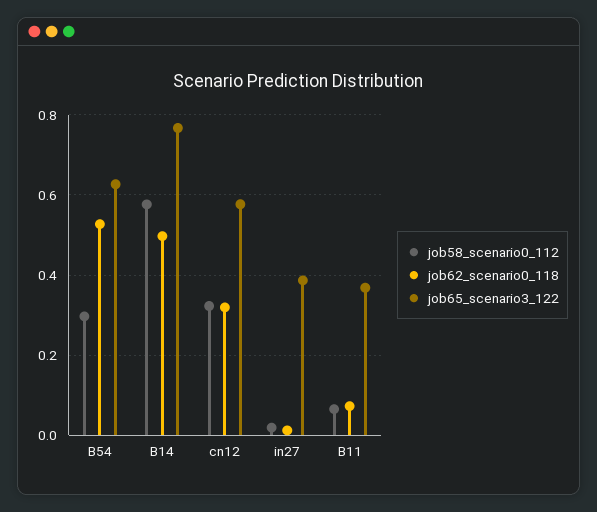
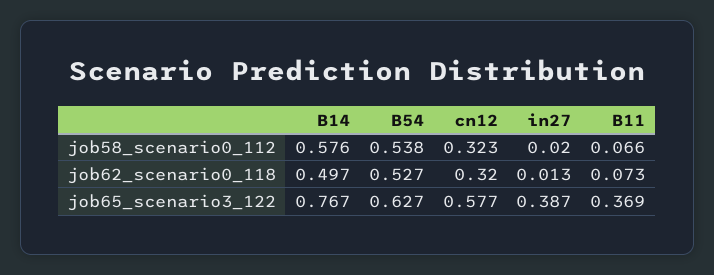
job58_scenario0_112, B54: 0.3 -> 0.538

